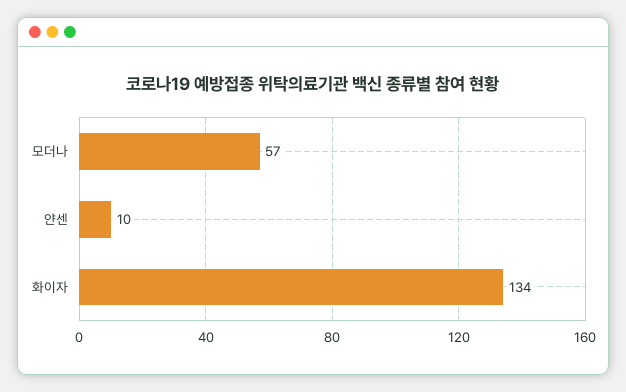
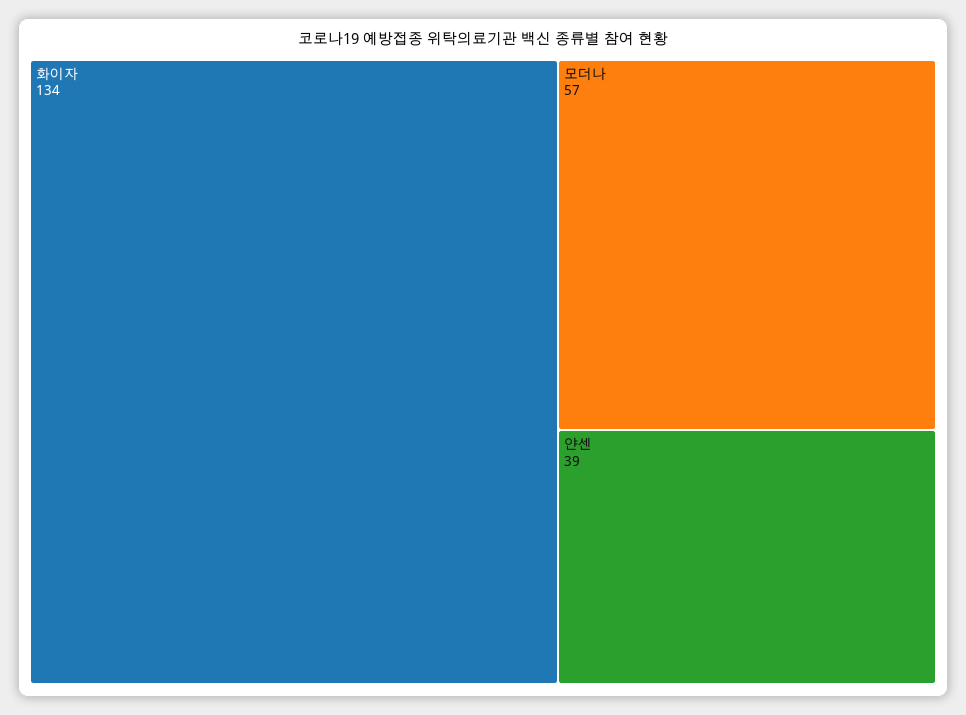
얀센: 10 -> 39

